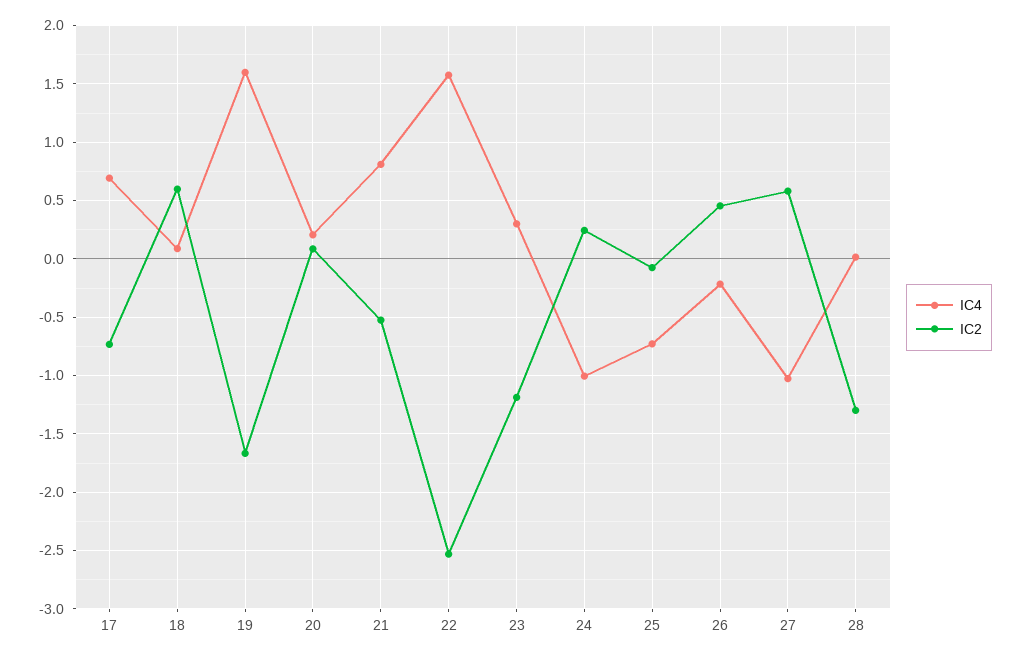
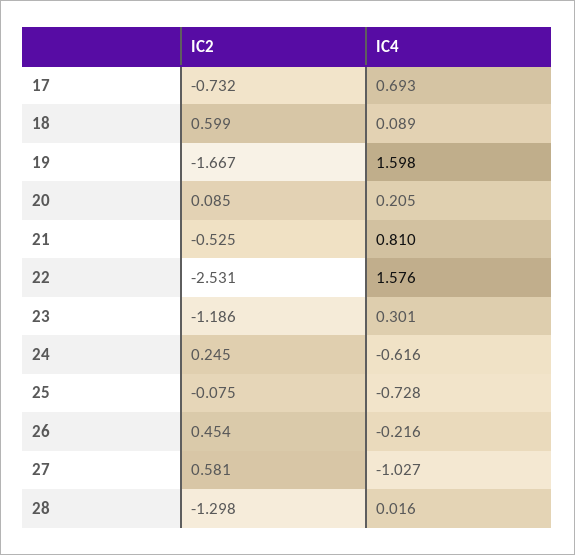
IC4, 24: -1 -> -0.616

